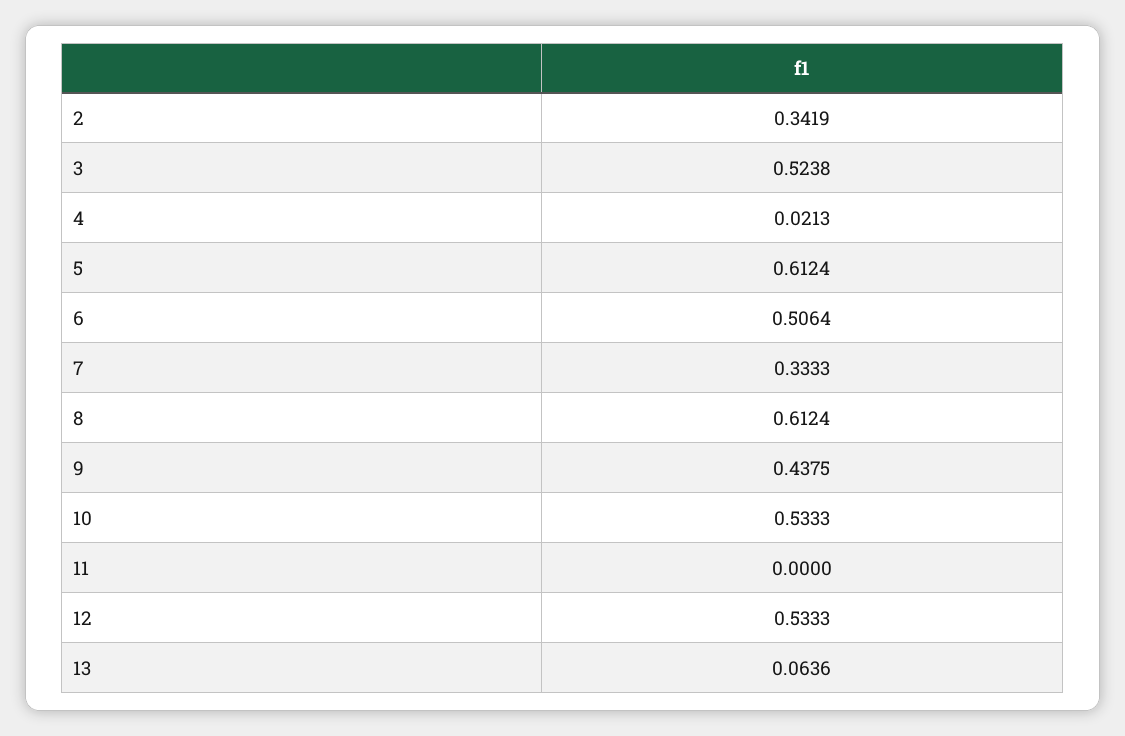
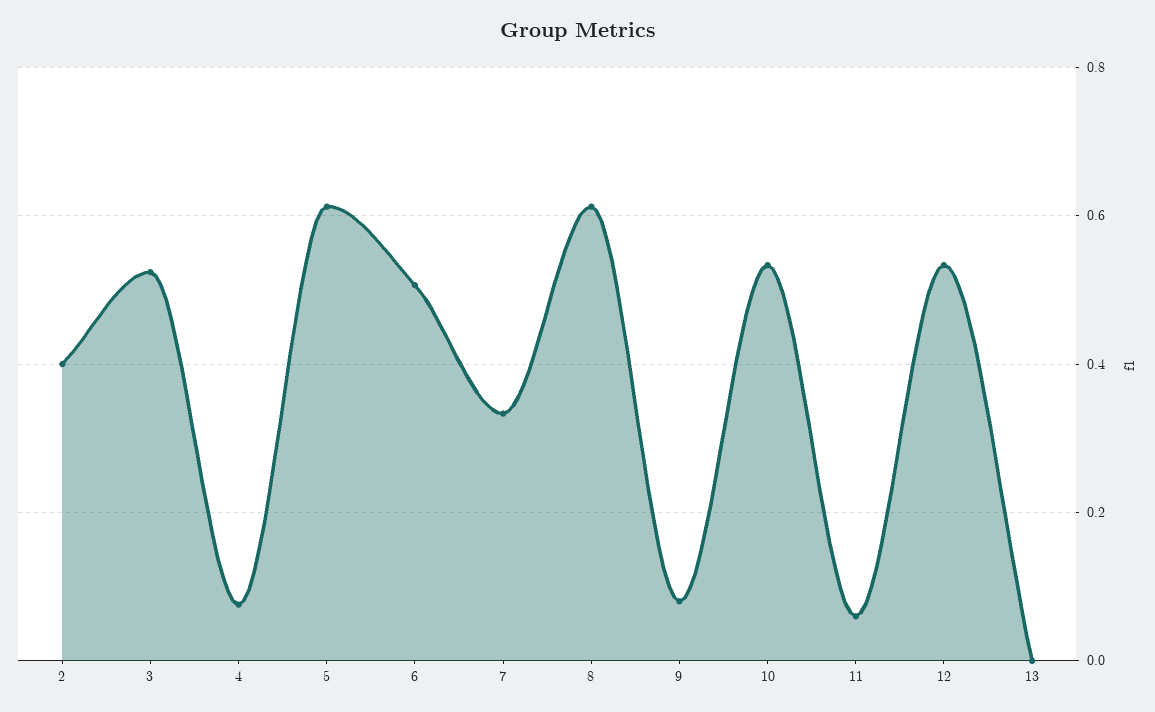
2: 0.3419 -> 0.4
4: 0.0213 -> 0.08
9: 0.4375 -> 0.08
11: 0 -> 0.06
13: 0.0636 -> 0

